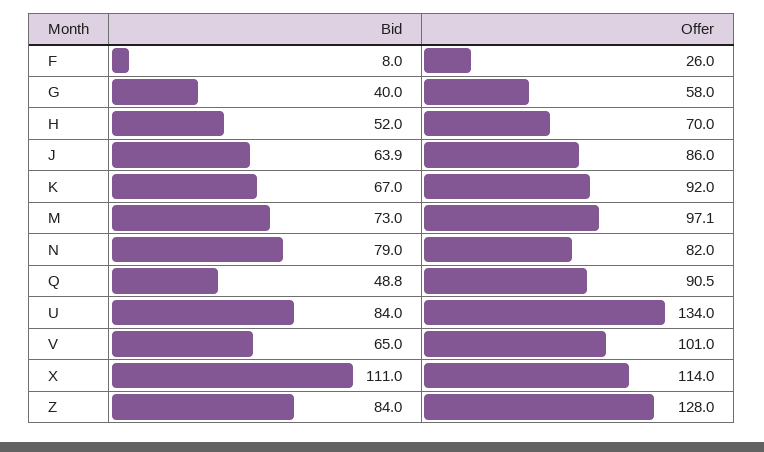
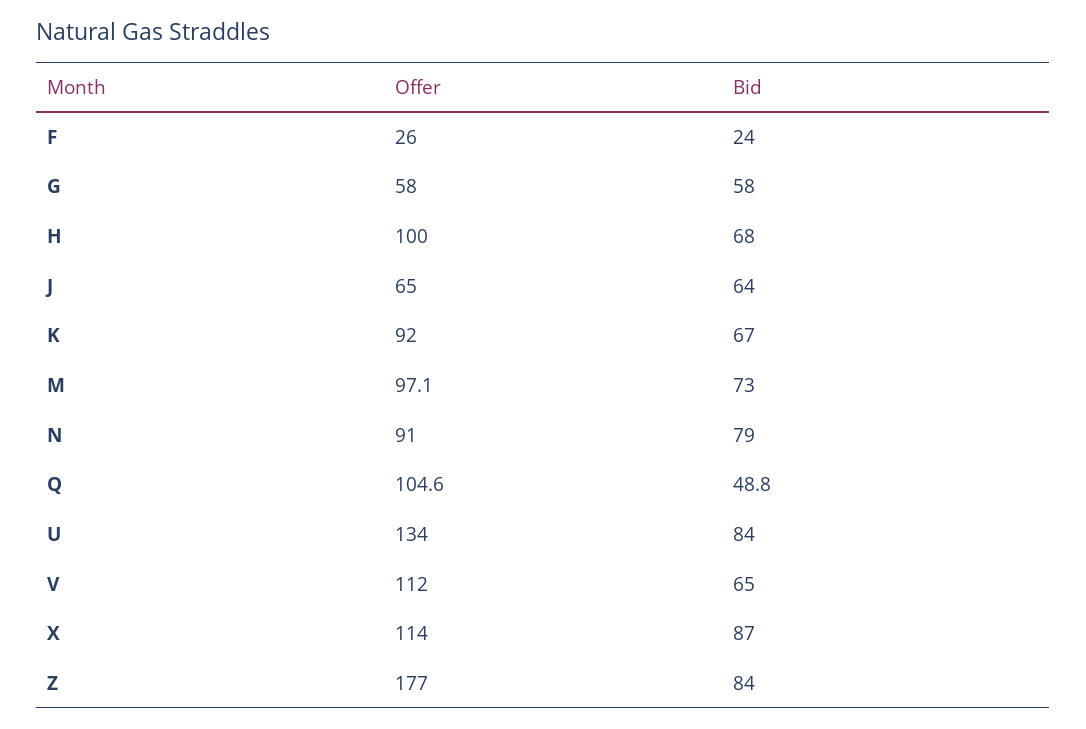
Bid, F: 8 -> 24
Bid, G: 40 -> 58
Bid, H: 52 -> 68
Offer, H: 70 -> 100
Bid, J: 63.9 -> 64
Offer, J: 86 -> 65
Offer, N: 82 -> 91
Offer, Q: 90.5 -> 104.6
Offer, V: 101 -> 112
Bid, X: 111 -> 87
Offer, Z: 128 -> 177

